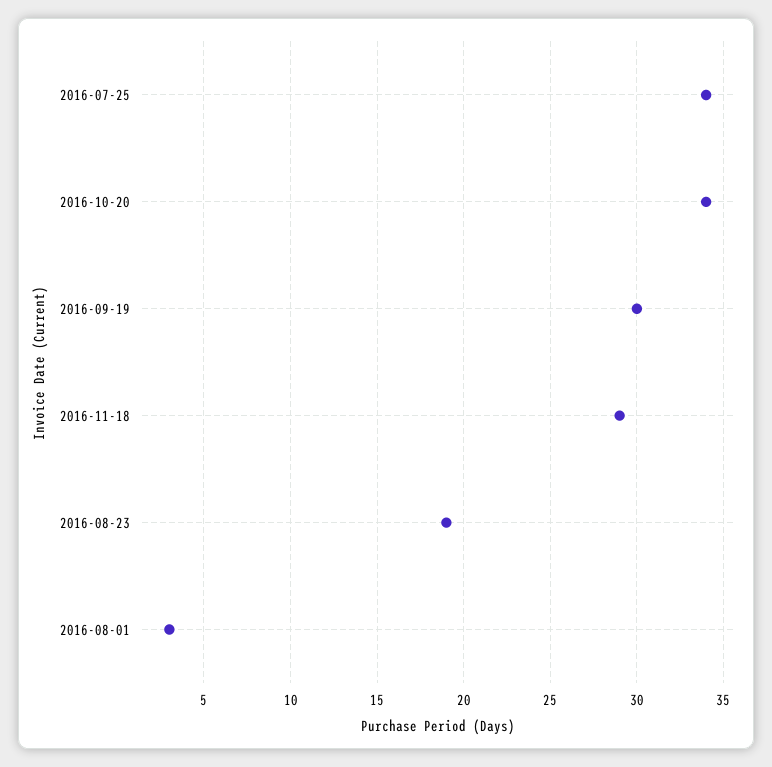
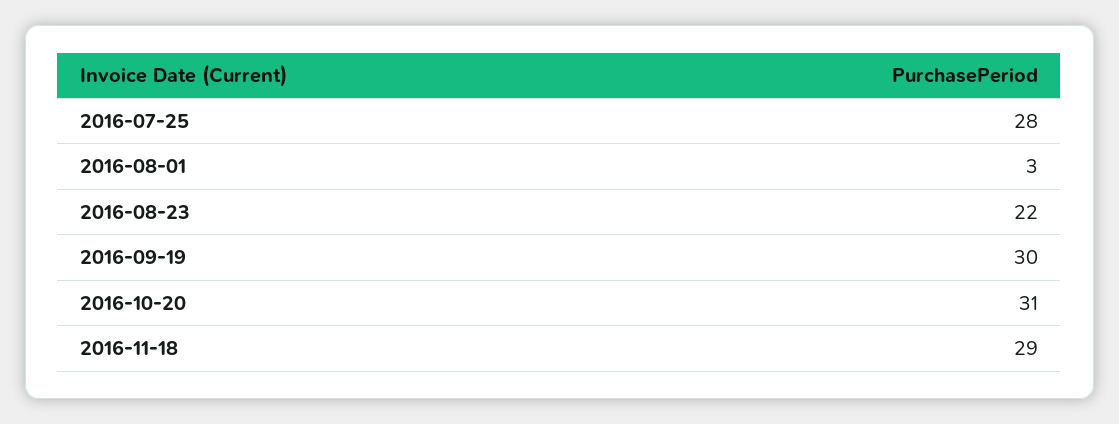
2016-07-25: 34 -> 28
2016-10-20: 34 -> 31
2016-08-23: 19 -> 22

